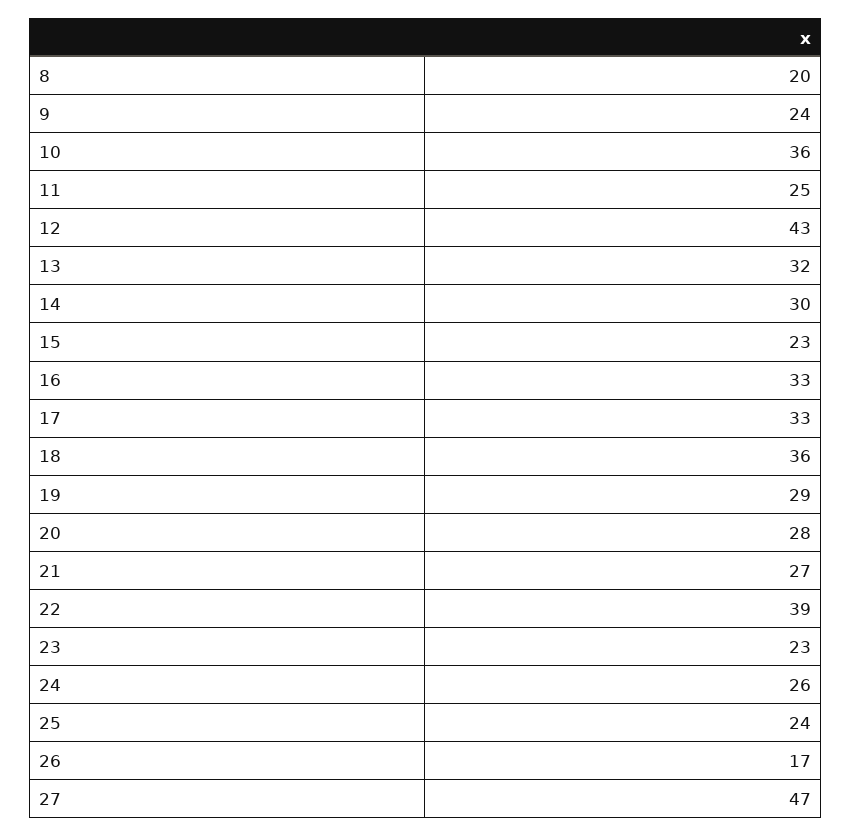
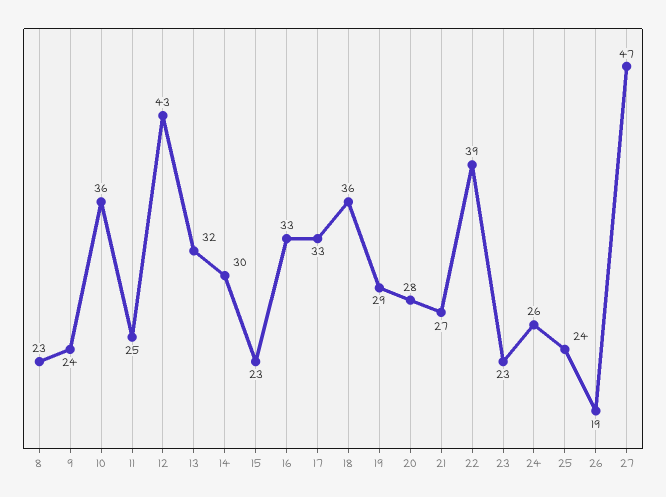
8: 20 -> 23
26: 17 -> 19

